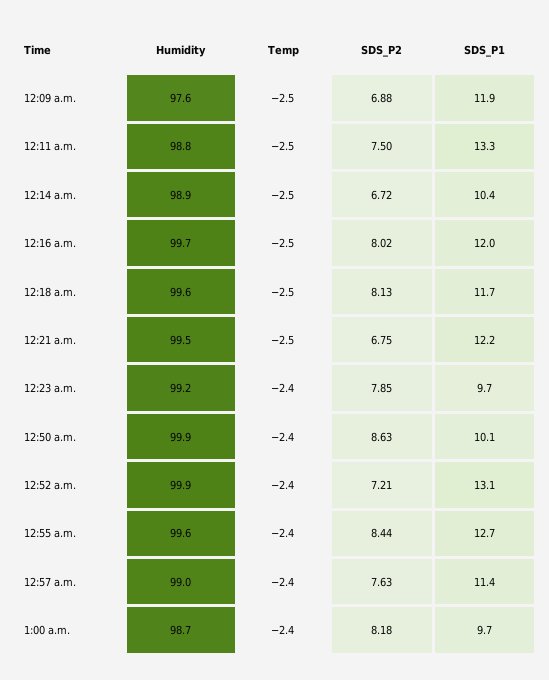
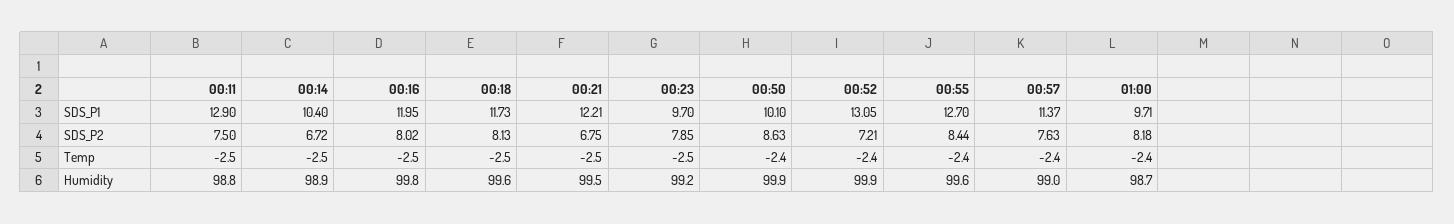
Humidity, 12:09 a.m.: 97.6 -> none
Temp, 12:09 a.m.: -2.5 -> none
SDS_P2, 12:09 a.m.: 6.88 -> none
SDS_P1, 12:09 a.m.: 11.9 -> none
SDS_P1, 12:11 a.m.: 13.3 -> 12.9
Humidity, 12:16 a.m.: 99.7 -> 99.8
Temp, 12:23 a.m.: -2.4 -> -2.5

